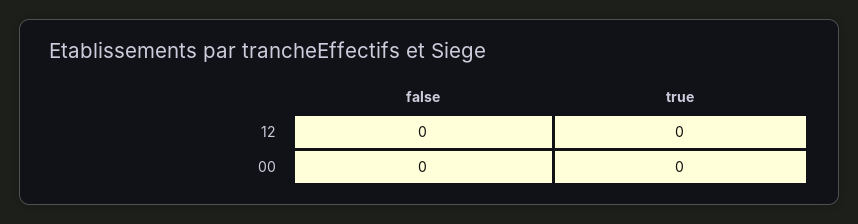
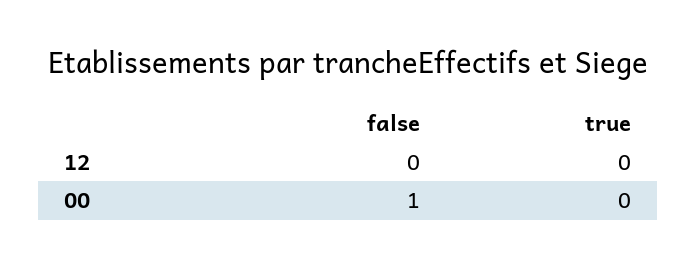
false, 00: 0 -> 1

